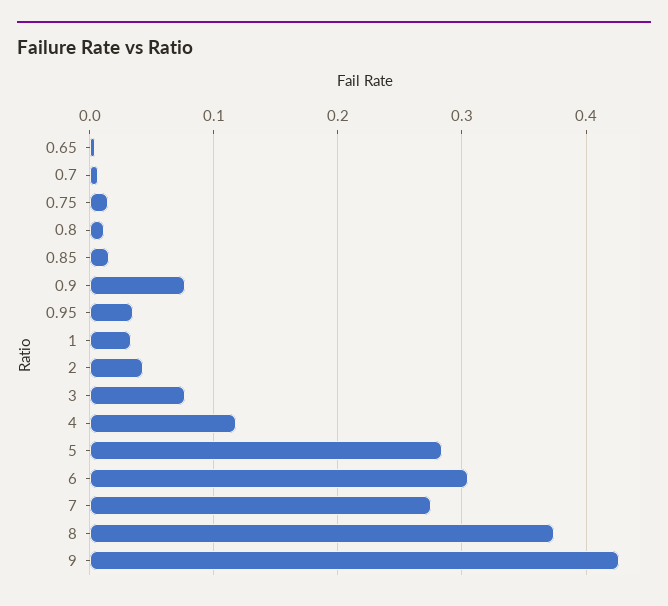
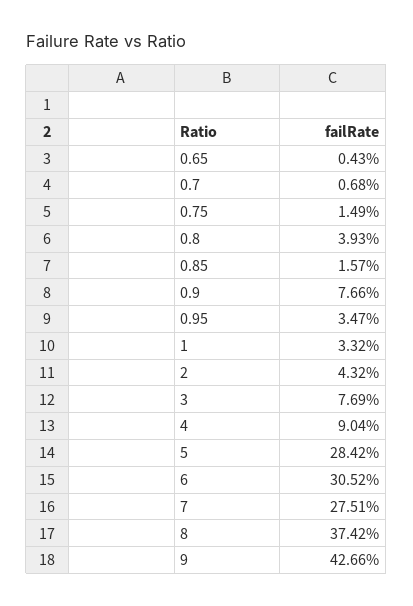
0.8: 0.01 -> 0.0393
4: 0.12 -> 0.0904

